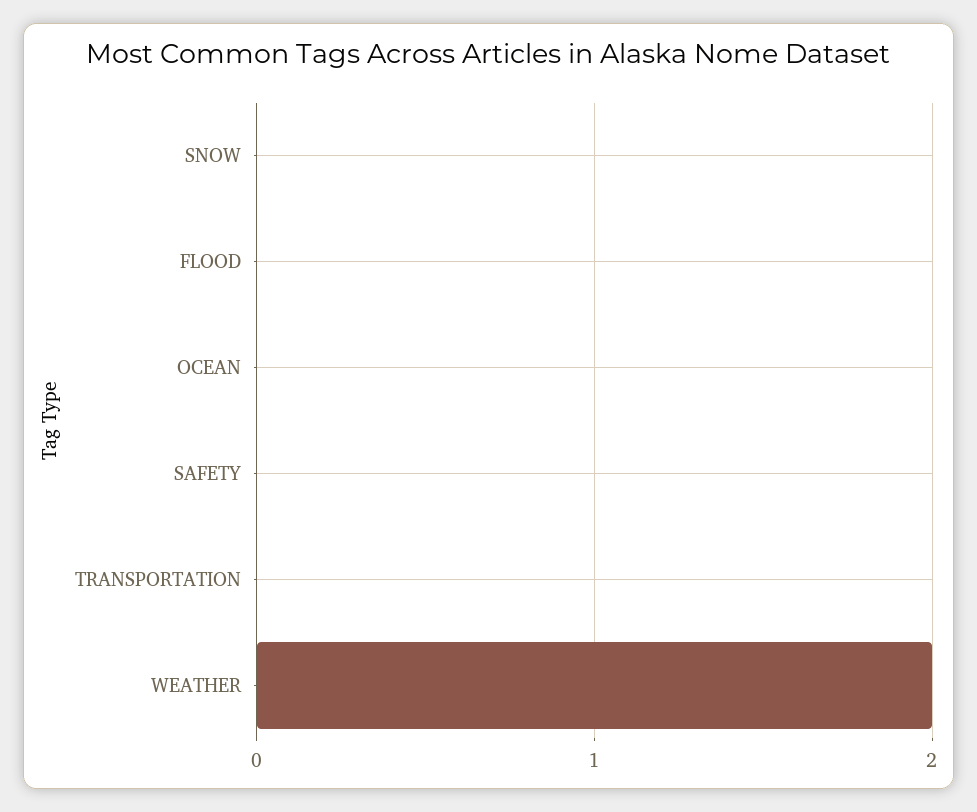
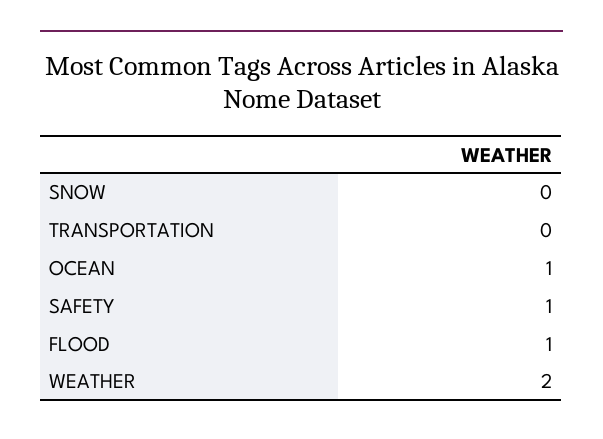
FLOOD: 0 -> 1
OCEAN: 0 -> 1
SAFETY: 0 -> 1

